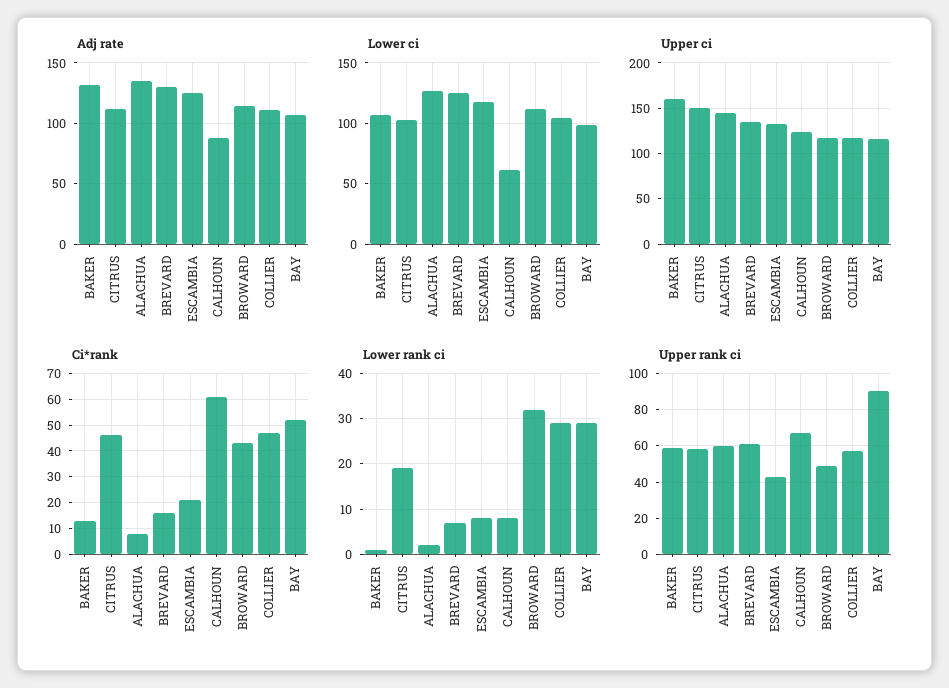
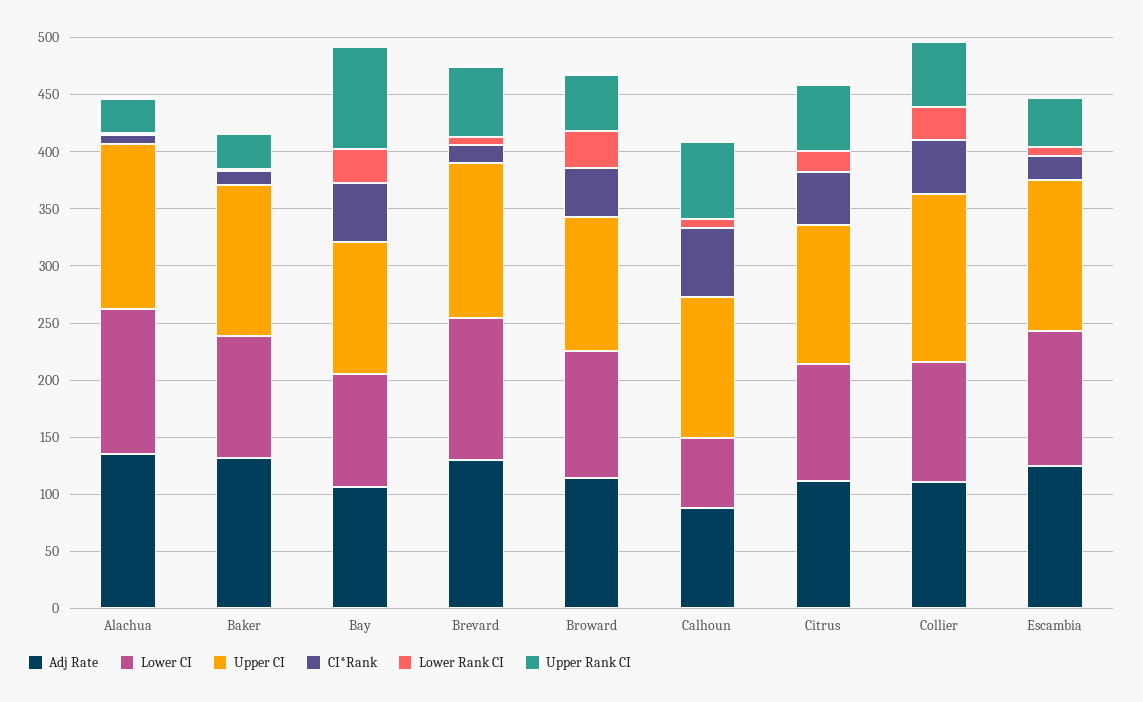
Upper ci, BAKER: 160 -> 130
Upper ci, CITRUS: 150 -> 120
Upper ci, COLLIER: 120 -> 150
Upper rank ci, BAKER: 60 -> 30
Upper rank ci, ALACHUA: 60 -> 30

